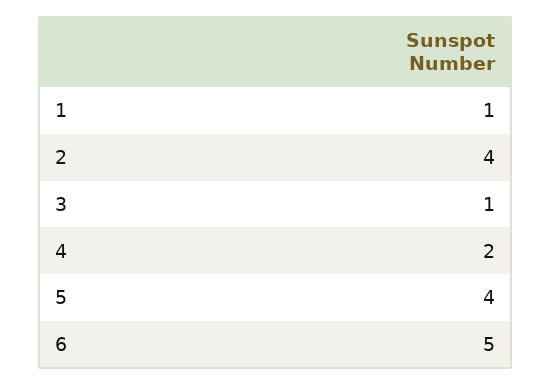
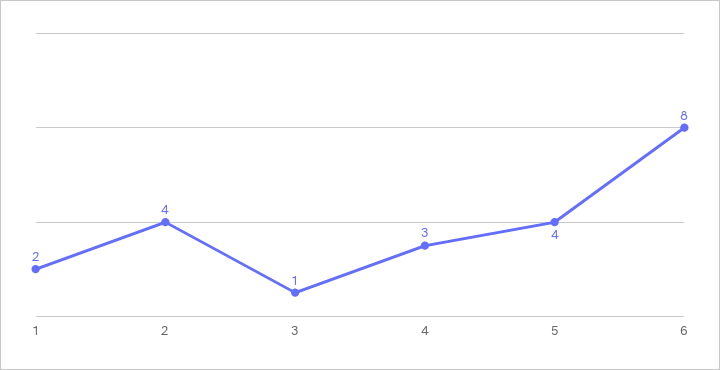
1: 1 -> 2
4: 2 -> 3
6: 5 -> 8

